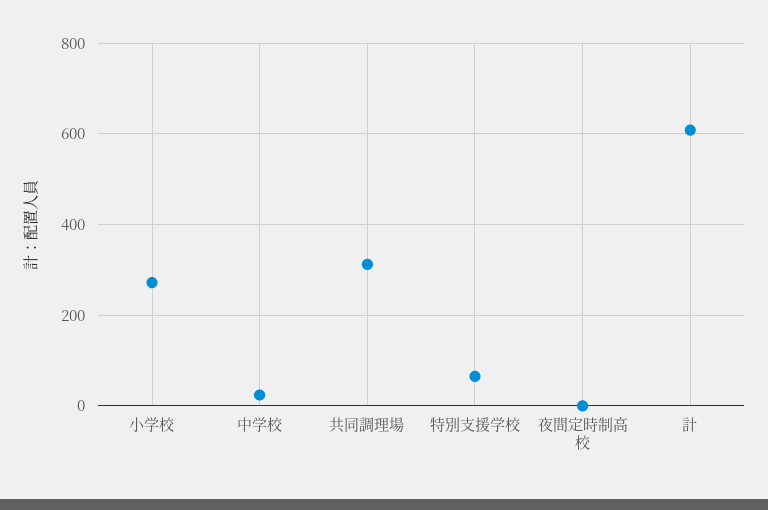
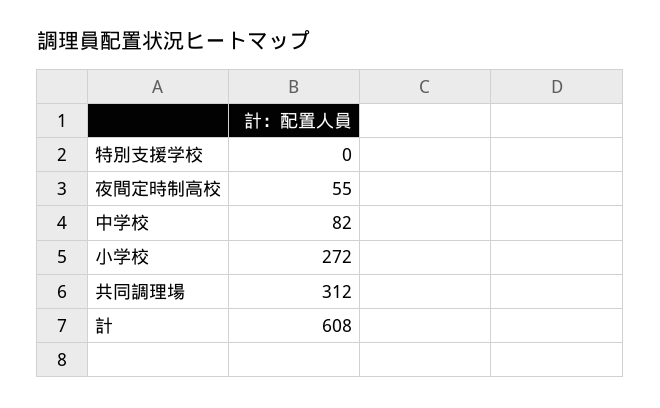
中学校: 20 -> 82
特別支援学校: 60 -> 0
夜間定時制高校: 0 -> 55

